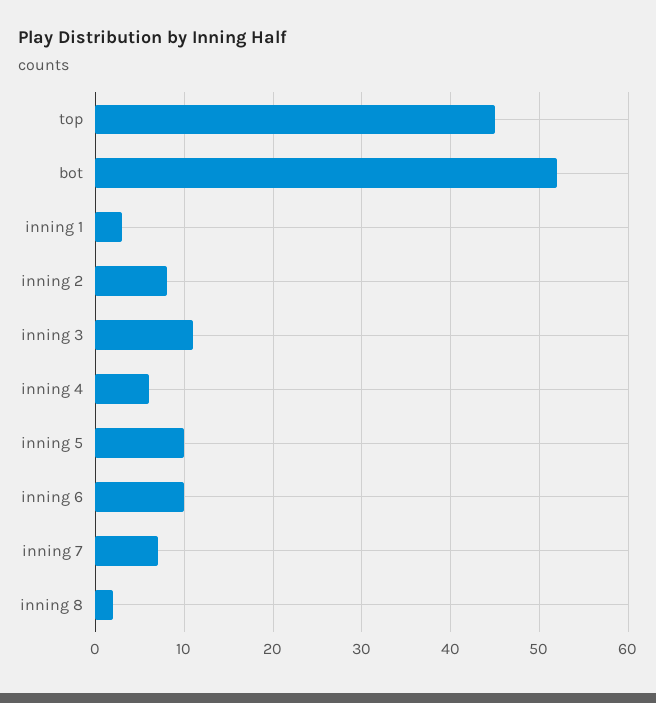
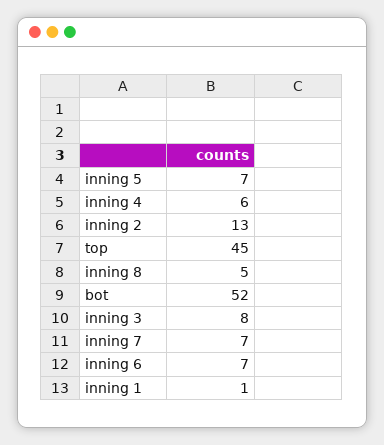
inning 1: 3 -> 1
inning 2: 8 -> 13
inning 3: 11 -> 8
inning 5: 10 -> 7
inning 6: 10 -> 7
inning 8: 2 -> 5

